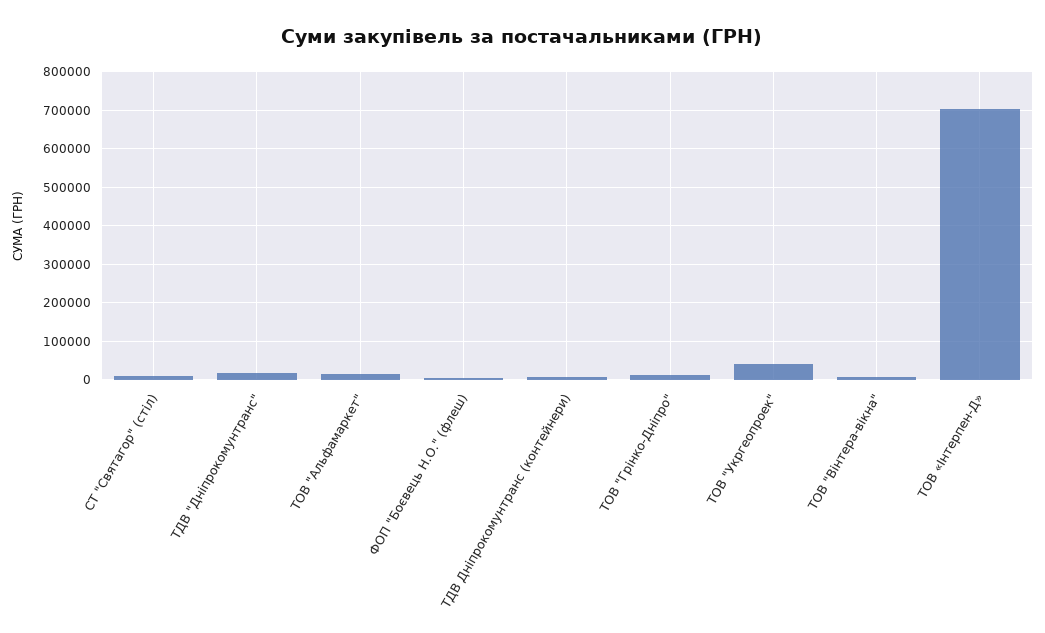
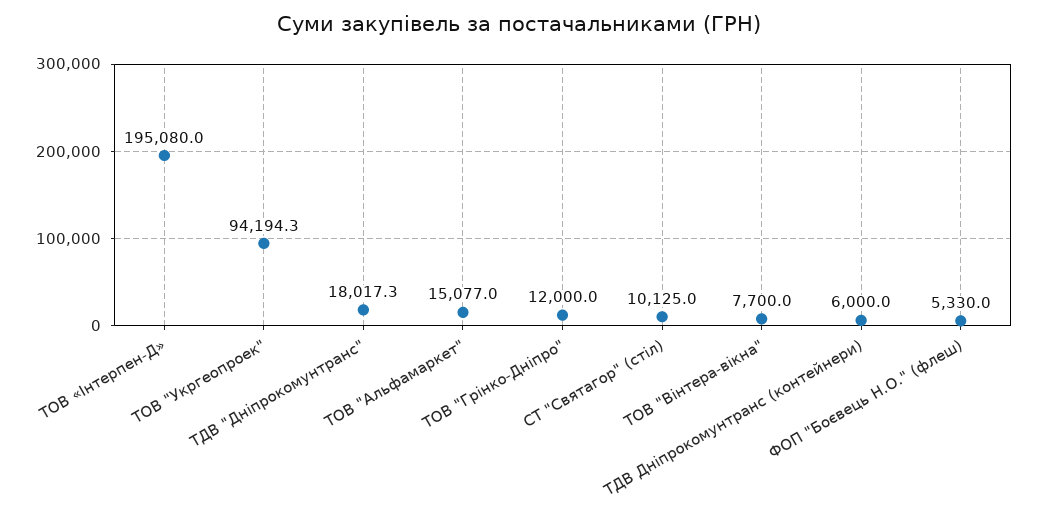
ТОВ "Укргеопроек": 40000 -> 94194.3
ТОВ «Інтерпен-Д»: 700000 -> 195080

